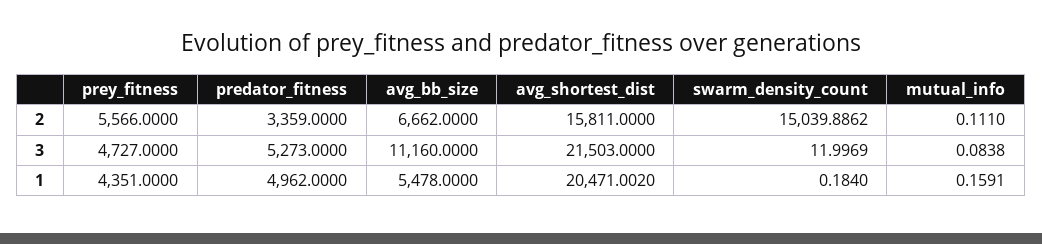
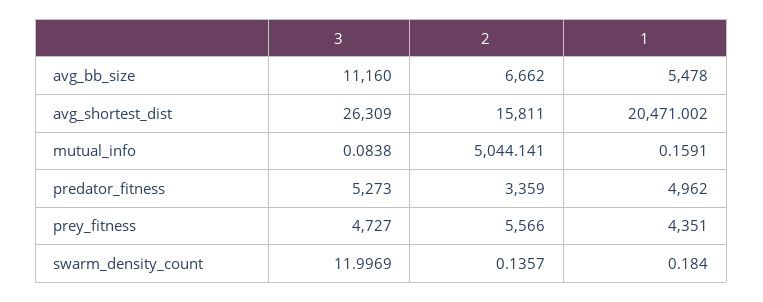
swarm_density_count, 2: 15039.8862 -> 0.1357
mutual_info, 2: 0.111 -> 5044.141
avg_shortest_dist, 3: 21503 -> 26309

